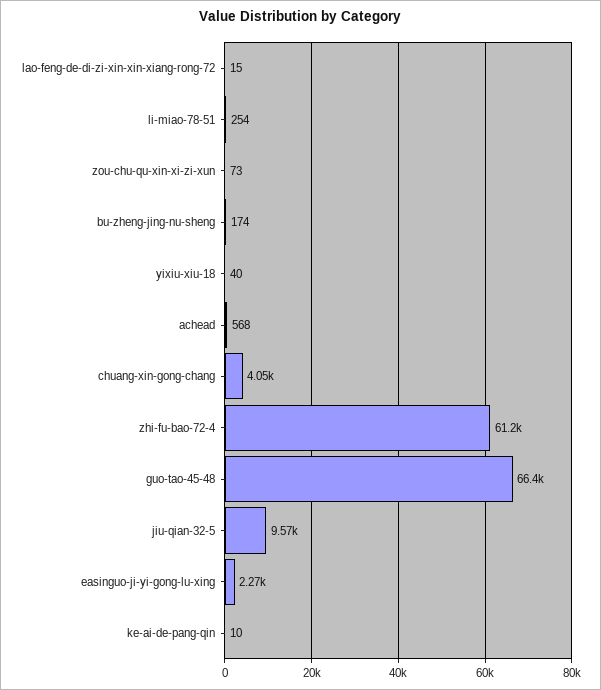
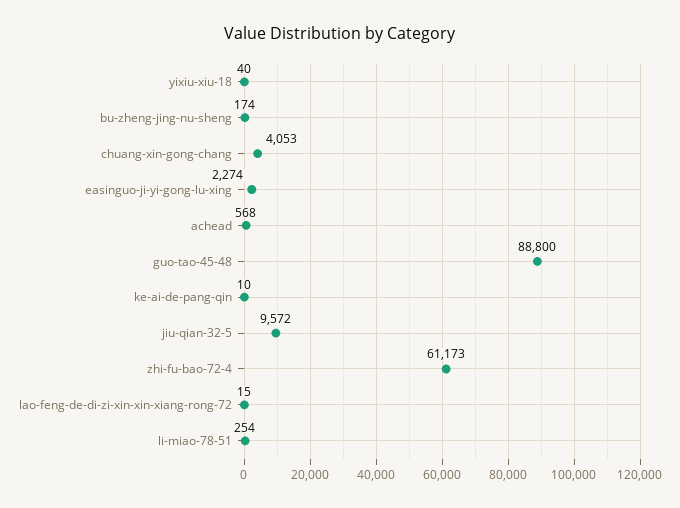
zou-chu-qu-xin-xi-zi-xun: 73 -> none
guo-tao-45-48: 66400 -> 88800

